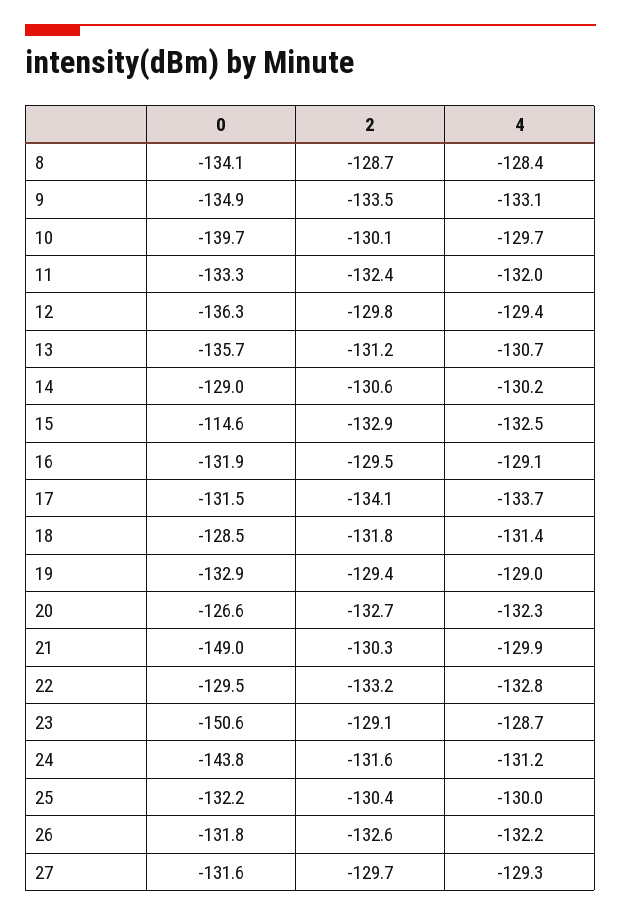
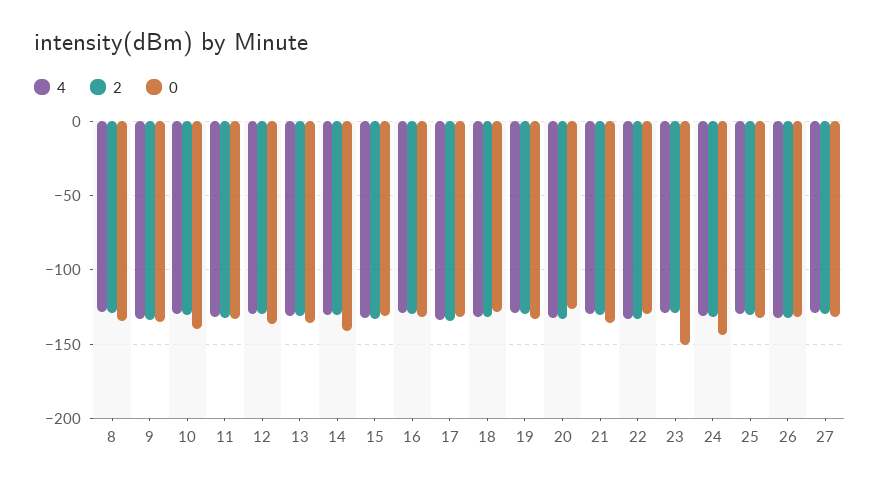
0, 14: -129 -> -140
0, 15: -114.6 -> -130
0, 21: -149 -> -135

